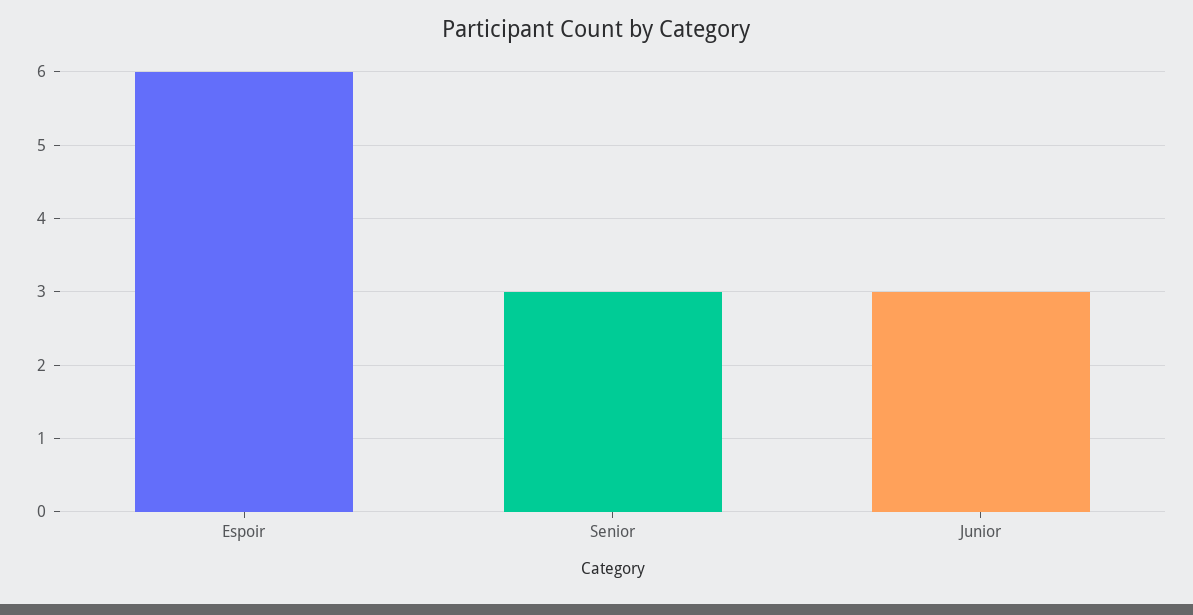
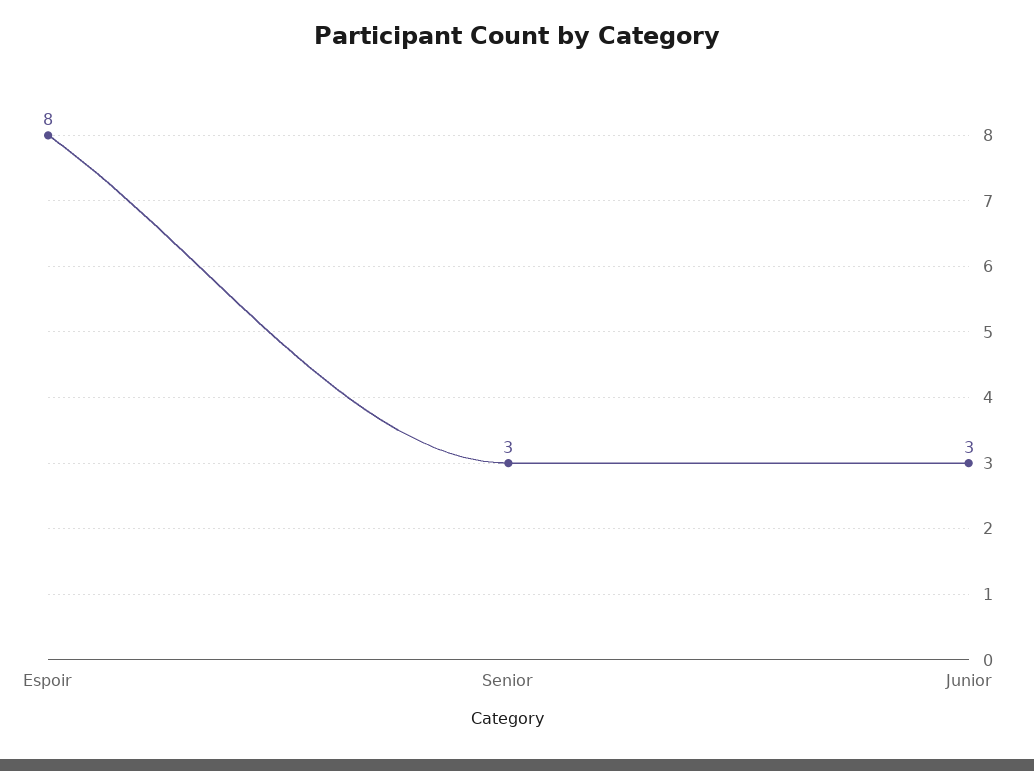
Espoir: 6 -> 8

